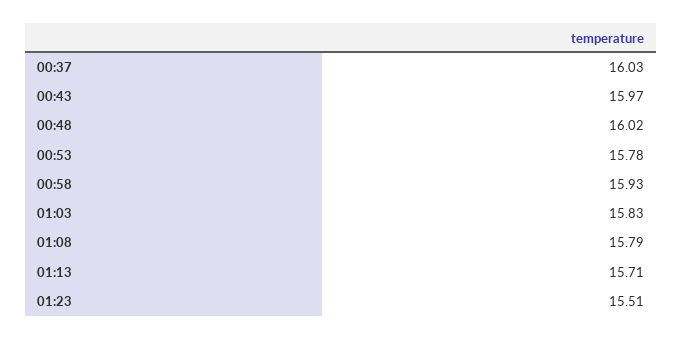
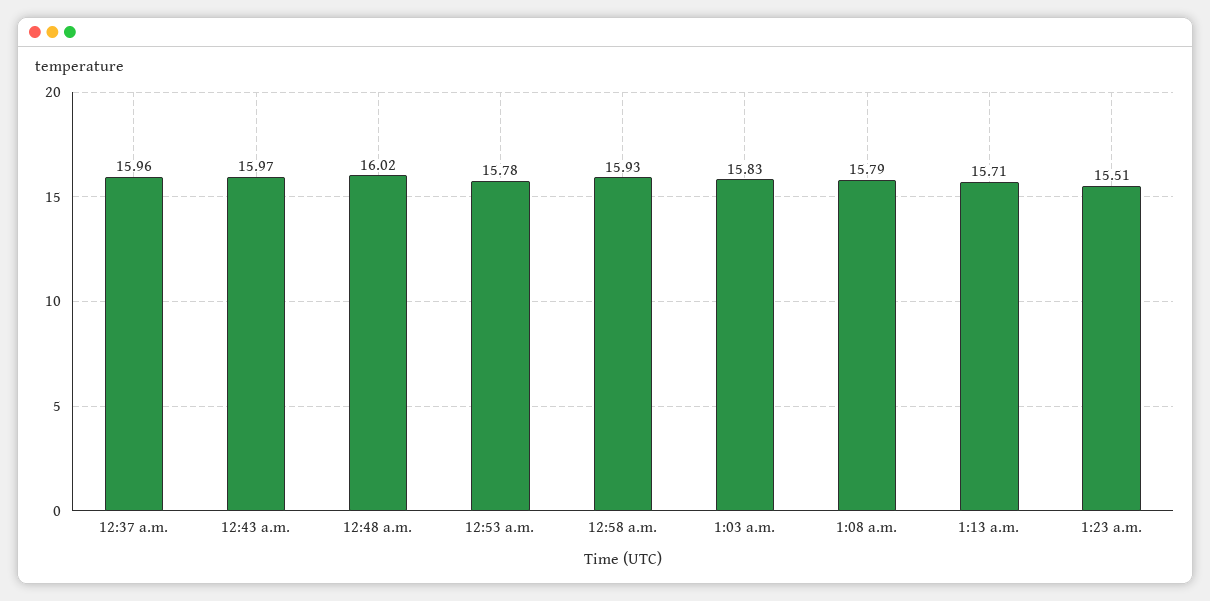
00:37: 16.03 -> 15.96

